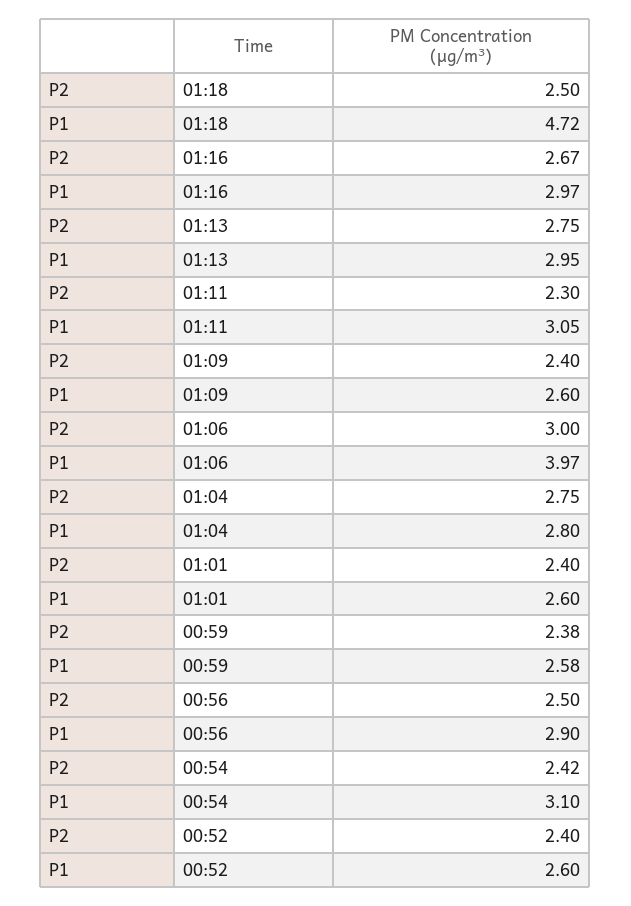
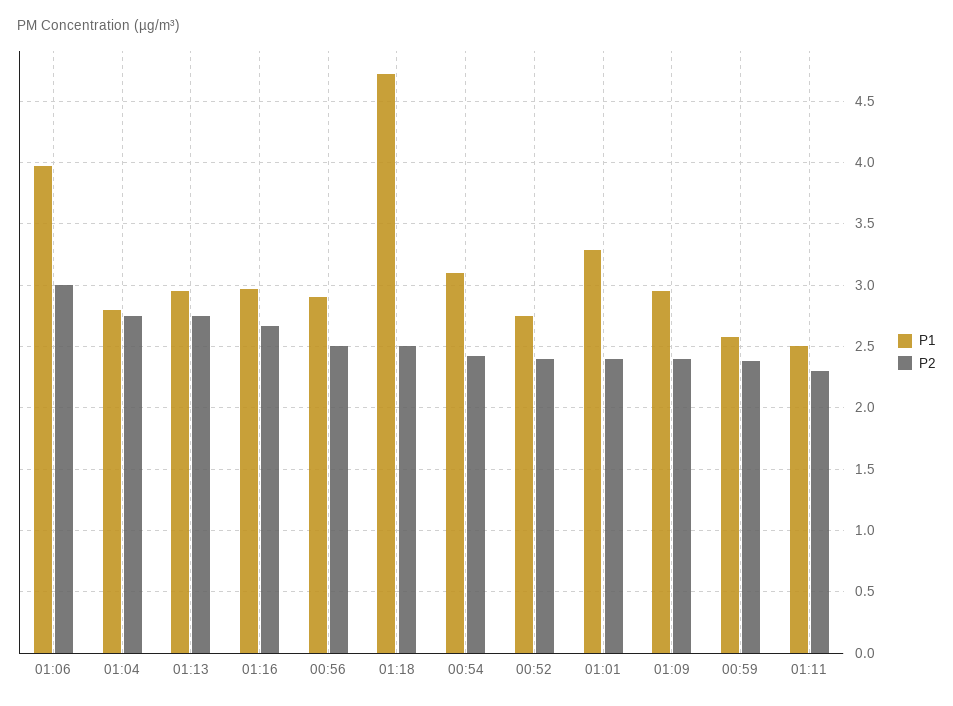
P1, 01:11: 3.05 -> 2.5
P1, 01:09: 2.6 -> 2.95
P1, 01:01: 2.6 -> 3.3
P1, 00:52: 2.6 -> 2.75

